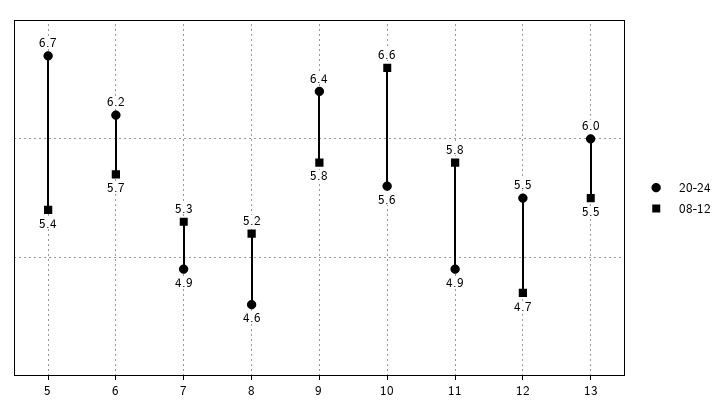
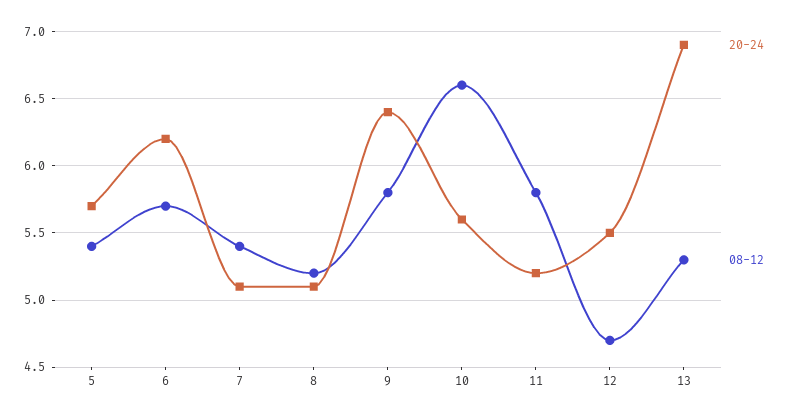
20-24, 5: 6.7 -> 5.7
20-24, 7: 4.9 -> 5.1
08-12, 7: 5.3 -> 5.4
20-24, 8: 4.6 -> 5.1
20-24, 11: 4.9 -> 5.2
20-24, 13: 6 -> 6.9
08-12, 13: 5.5 -> 5.3

